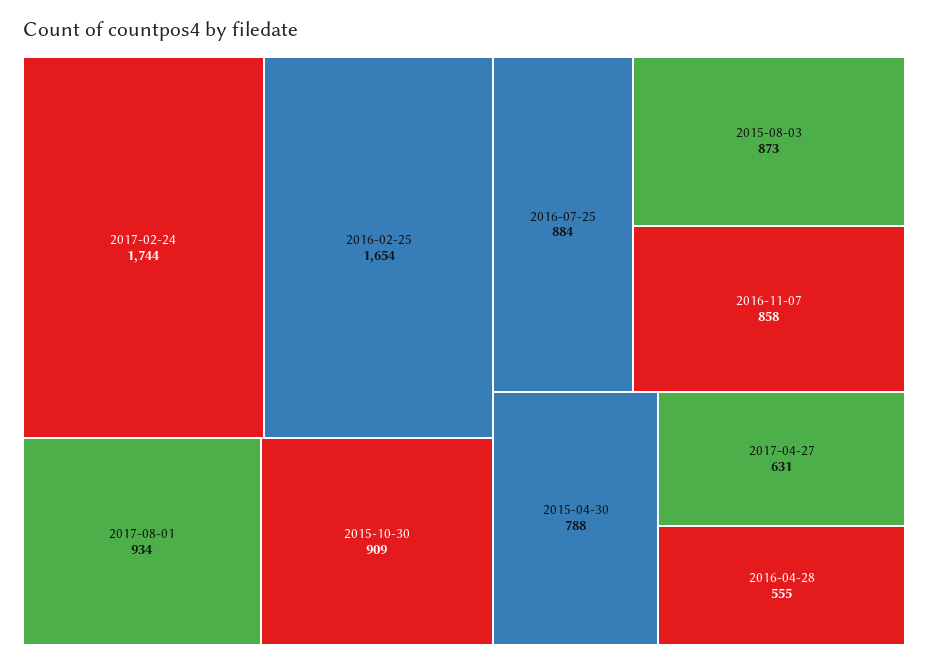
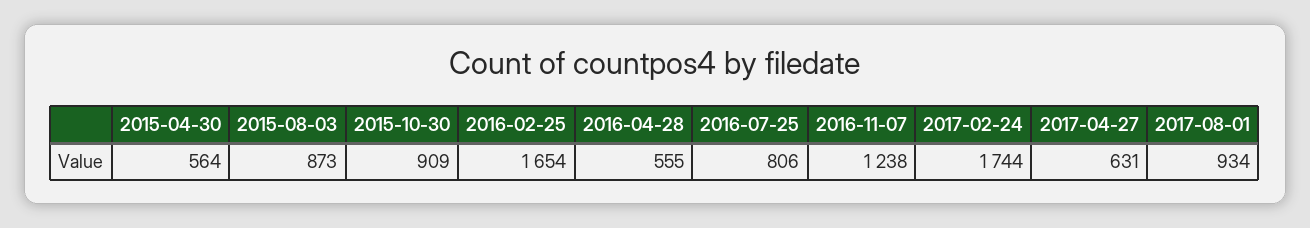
2016-07-25: 884 -> 806
2016-11-07: 858 -> 1238
2015-04-30: 788 -> 564

